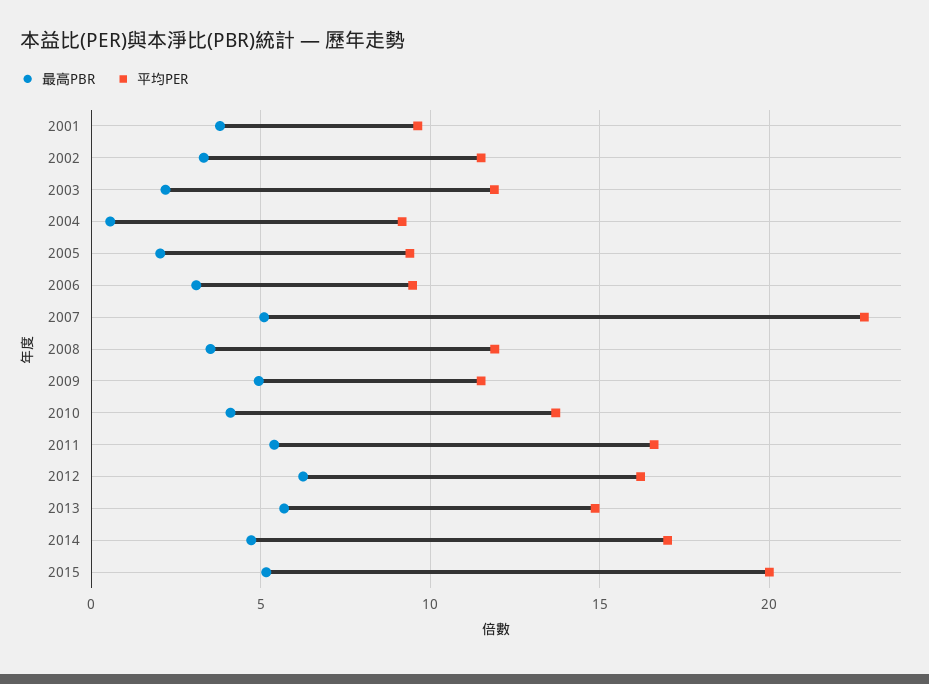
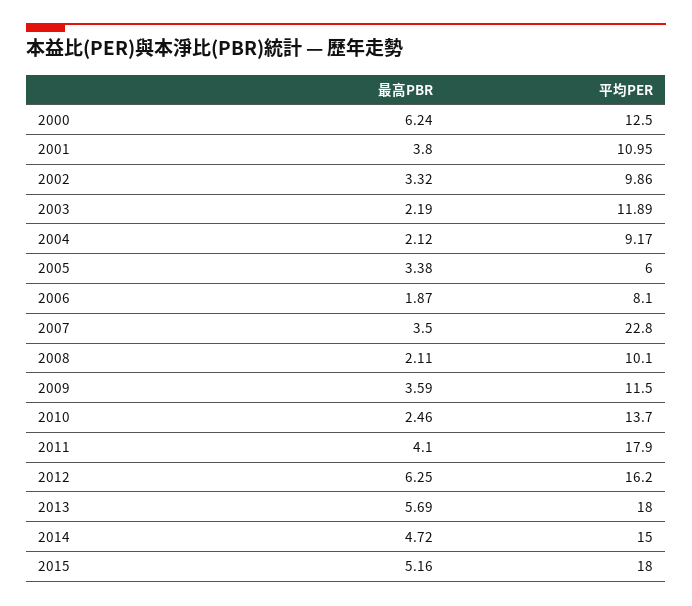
平均PER, 2001: 9.5 -> 10.95
平均PER, 2002: 11.5 -> 9.86
最高PBR, 2004: 0.5 -> 2.12
最高PBR, 2005: 2 -> 3.38
平均PER, 2005: 9.5 -> 6
最高PBR, 2006: 3 -> 1.87
平均PER, 2006: 9.5 -> 8.1
最高PBR, 2007: 5 -> 3.5
最高PBR, 2008: 3.5 -> 2.11
平均PER, 2008: 12 -> 10.1
最高PBR, 2009: 5 -> 3.59
最高PBR, 2010: 4 -> 2.46
最高PBR, 2011: 5.5 -> 4.1
平均PER, 2011: 16.5 -> 17.9
平均PER, 2013: 15 -> 18
平均PER, 2014: 17 -> 15
平均PER, 2015: 20 -> 18
最高PBR, 2000: none -> 6.24
平均PER, 2000: none -> 12.5

